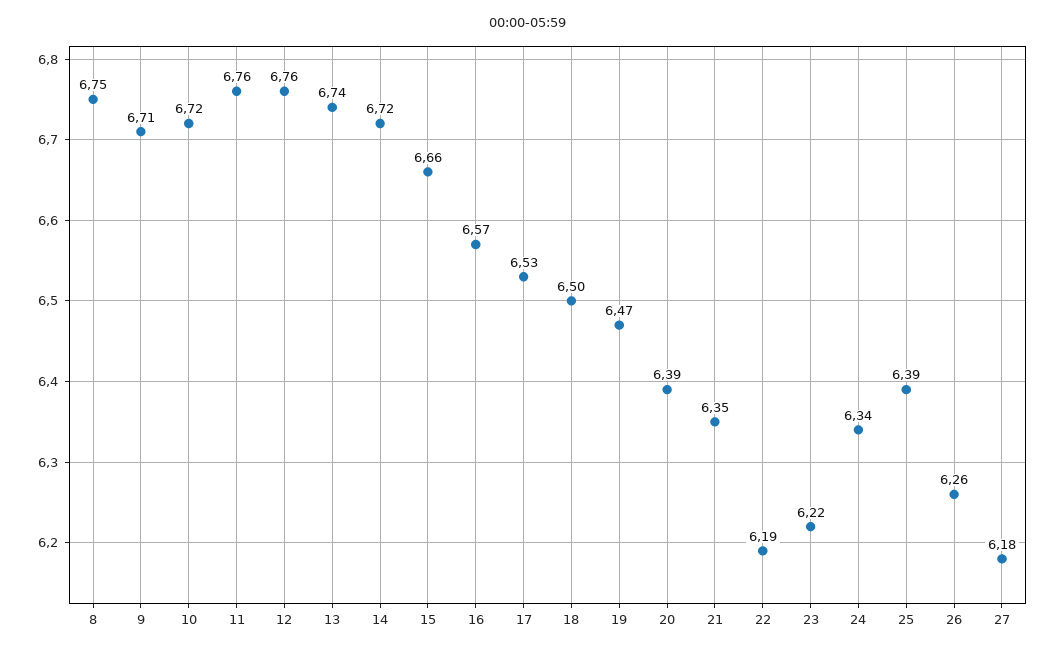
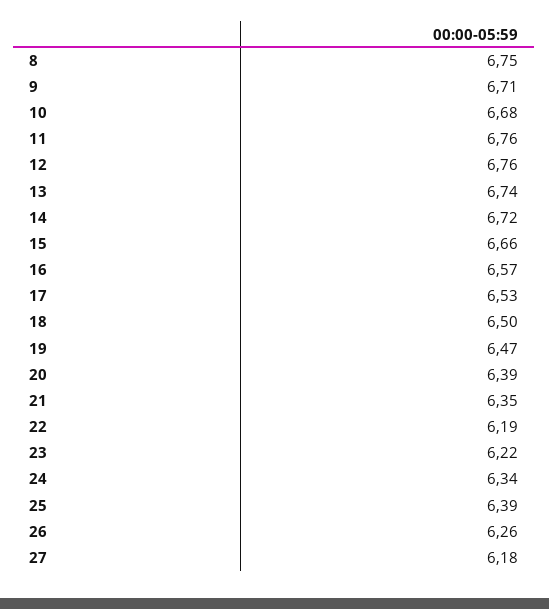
10: 6.72 -> 6.68

